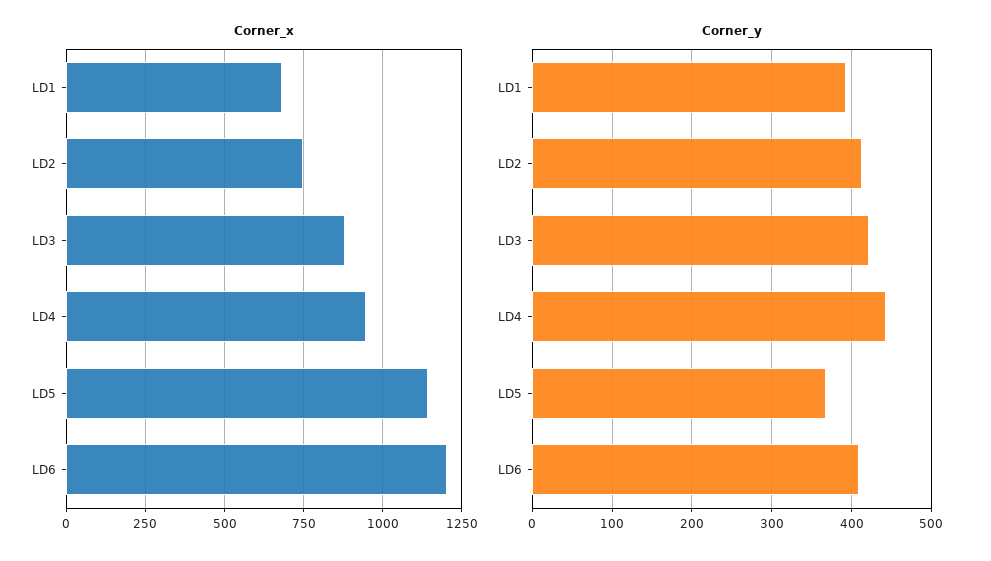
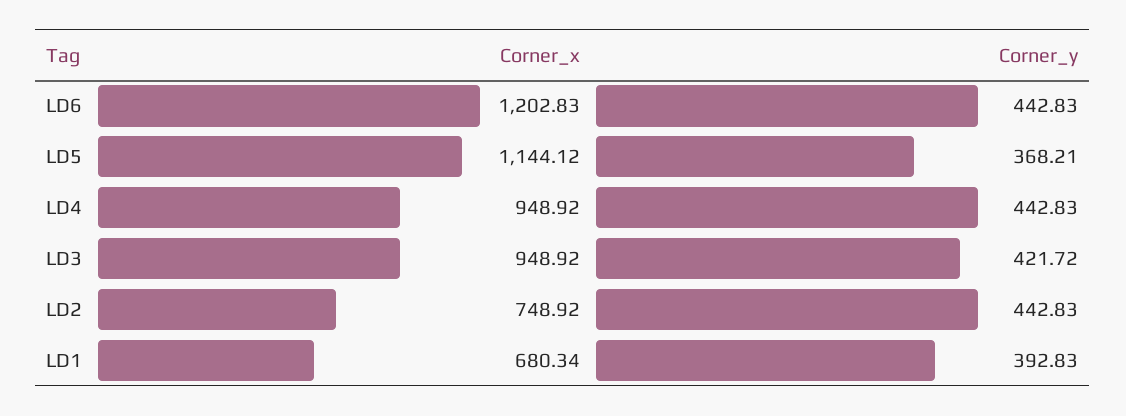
Corner_x, LD3: 875 -> 948.92
Corner_y, LD2: 410 -> 442.83
Corner_y, LD6: 410 -> 442.83

